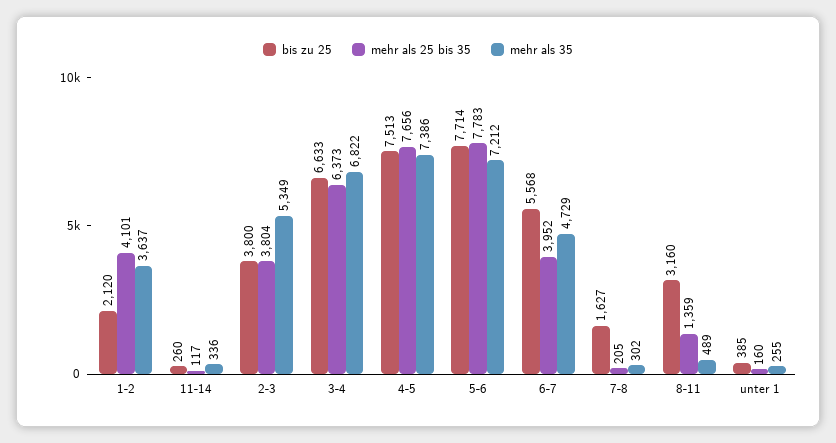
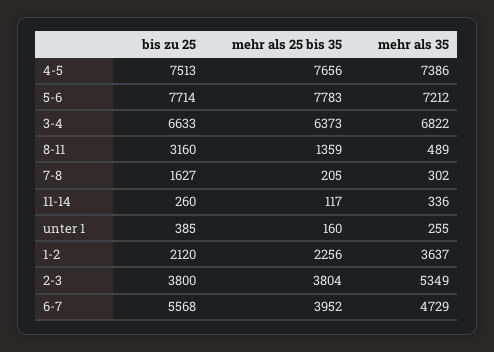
mehr als 25 bis 35, 1-2: 4101 -> 2256

